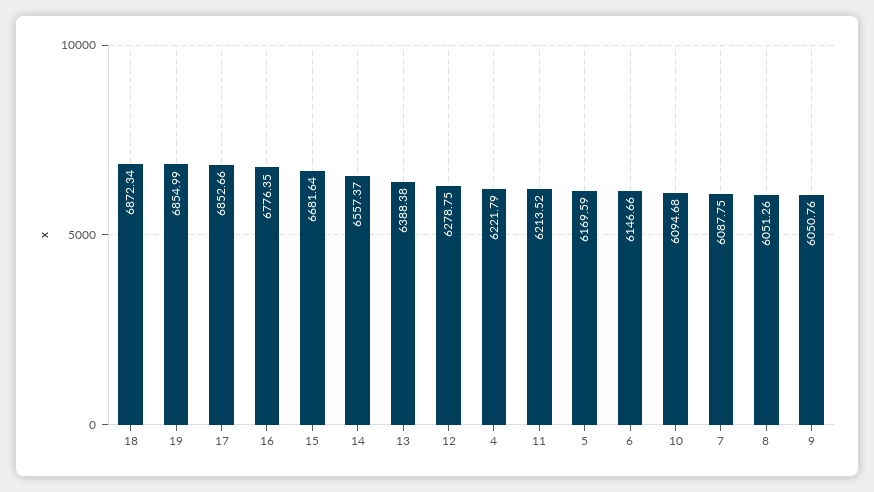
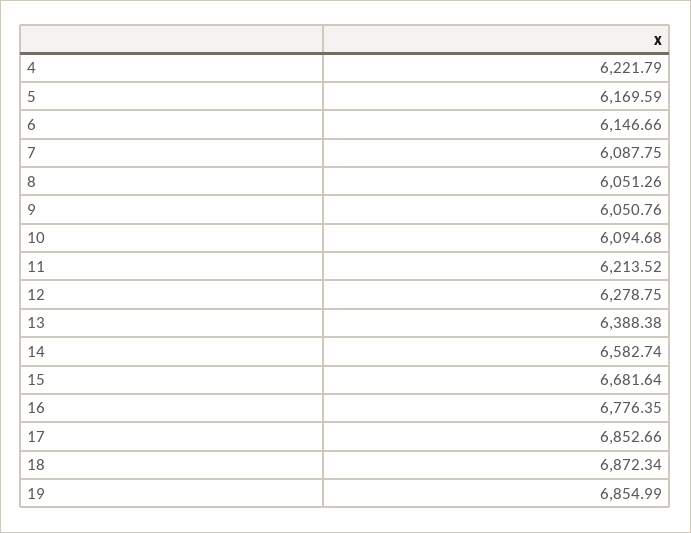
14: 6557.37 -> 6582.74

